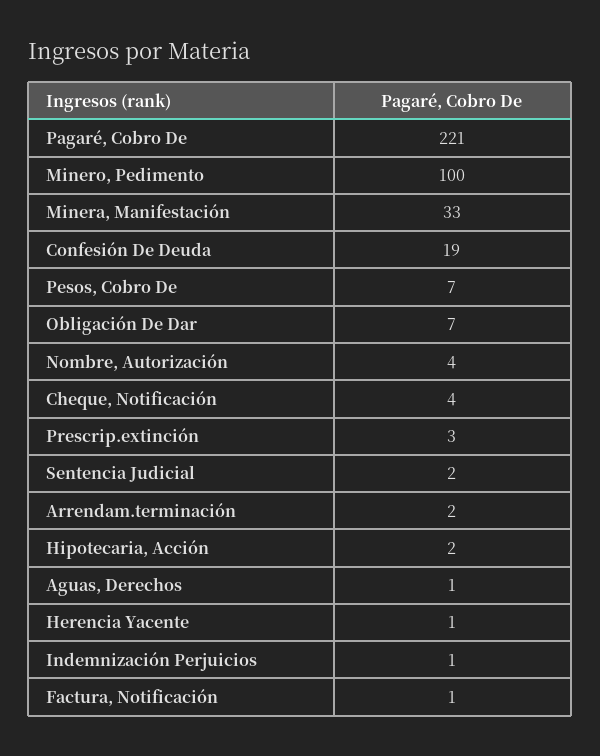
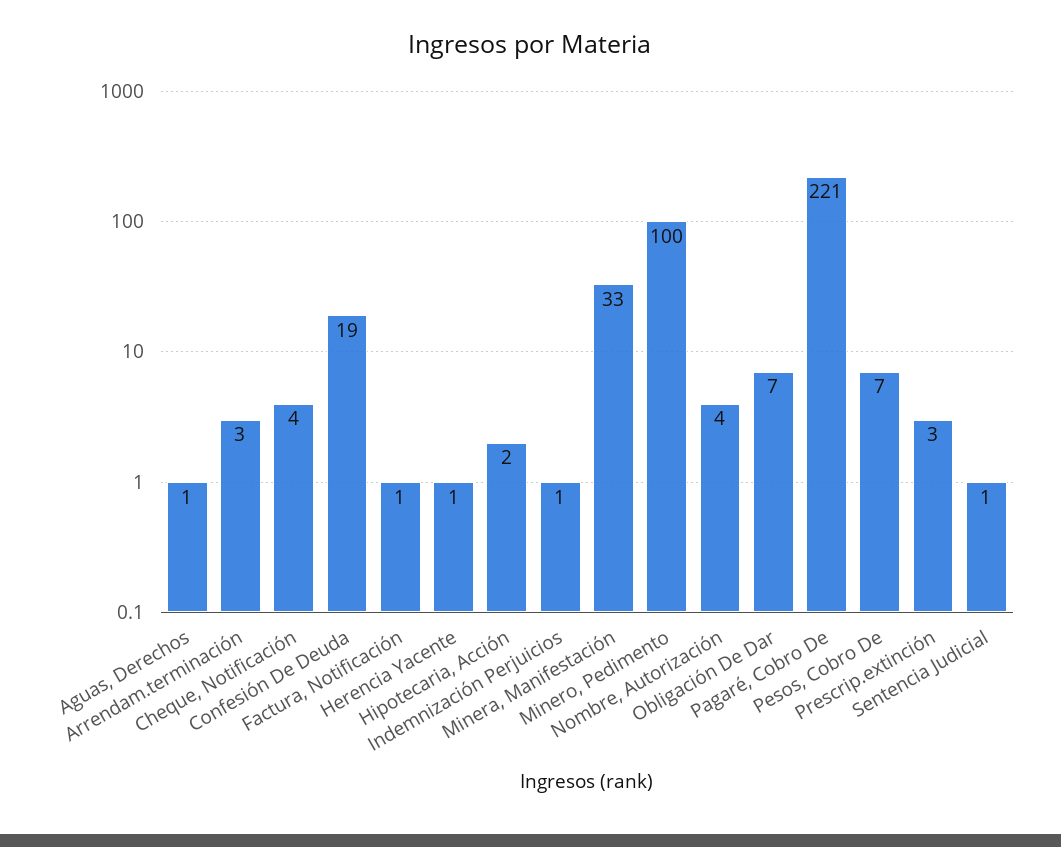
Sentencia Judicial: 2 -> 1
Arrendam.terminación: 2 -> 3

